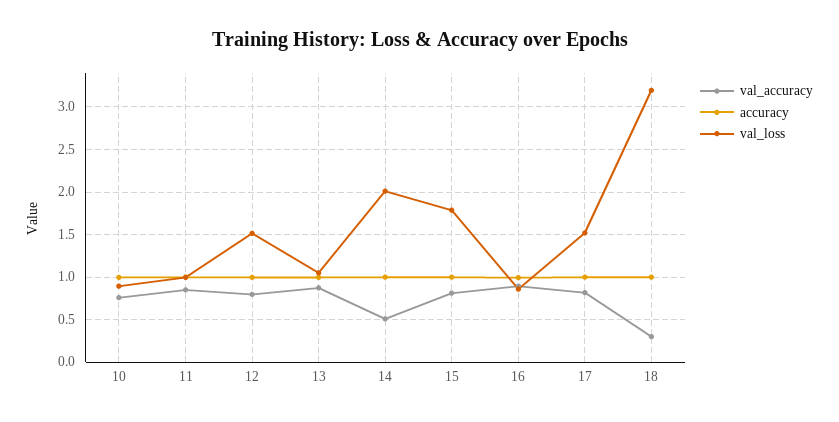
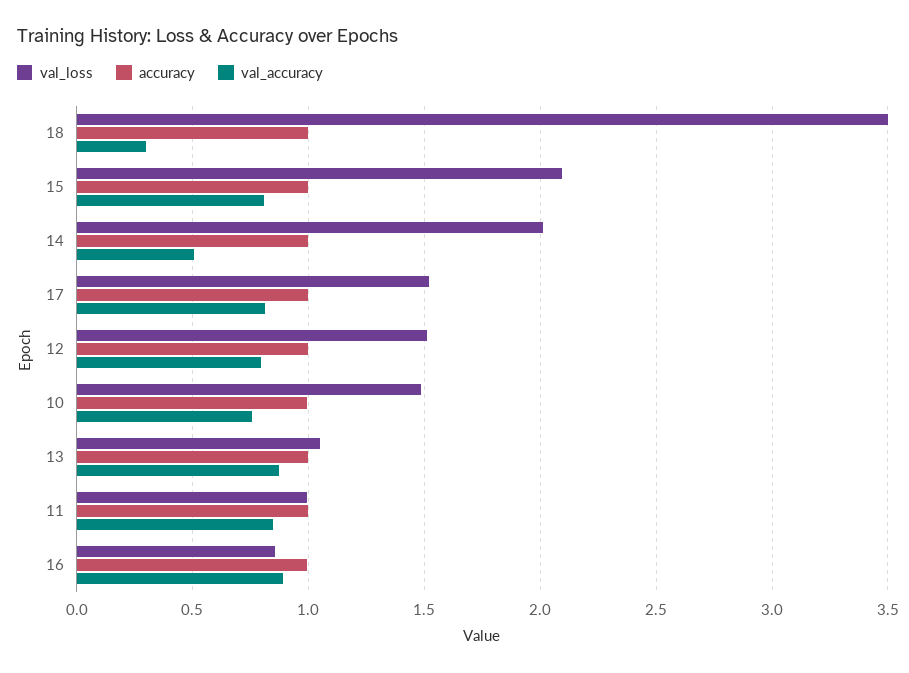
val_loss, 10: 0.9 -> 1.5
val_loss, 15: 1.8 -> 2.1
val_loss, 18: 3.2 -> 3.5

